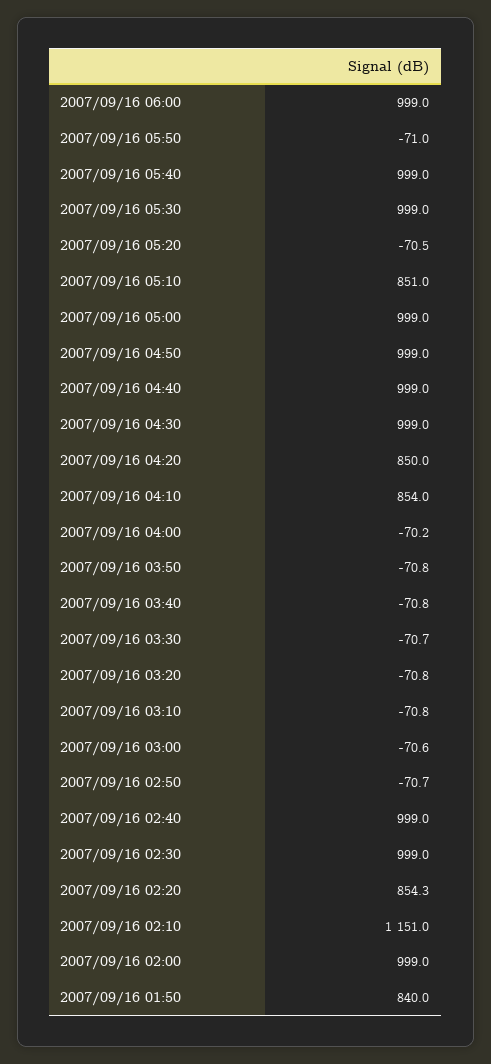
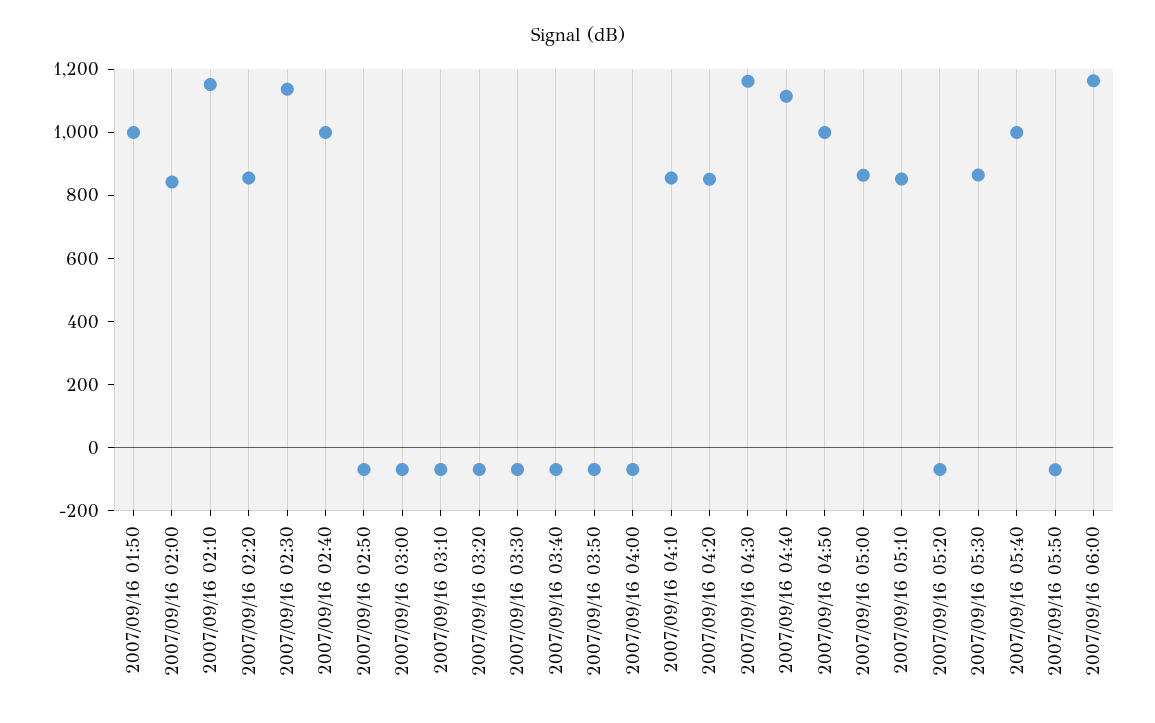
2007/09/16 06:00: 999 -> 1150
2007/09/16 05:30: 999 -> 850
2007/09/16 05:00: 999 -> 850
2007/09/16 04:40: 999 -> 1100
2007/09/16 04:30: 999 -> 1150
2007/09/16 02:30: 999 -> 1150
2007/09/16 02:00: 999 -> 850
2007/09/16 01:50: 840 -> 1000

